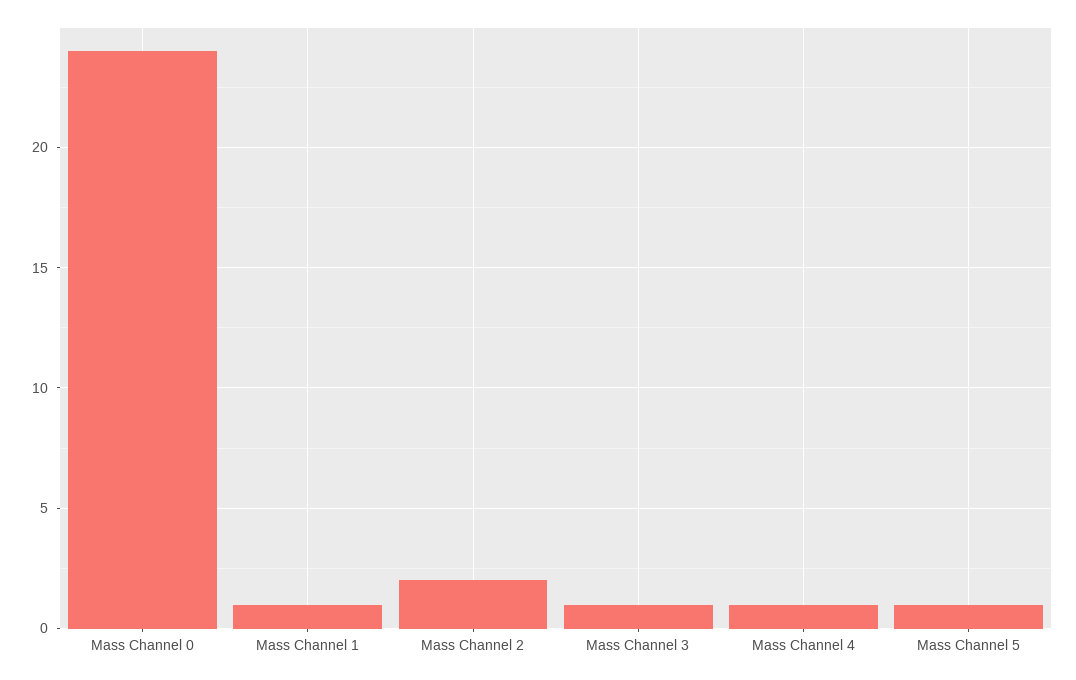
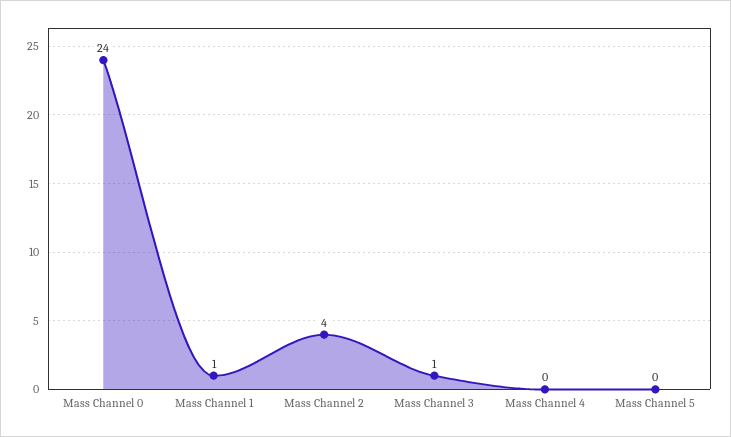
Mass Channel 2: 2 -> 4
Mass Channel 4: 1 -> 0
Mass Channel 5: 1 -> 0

